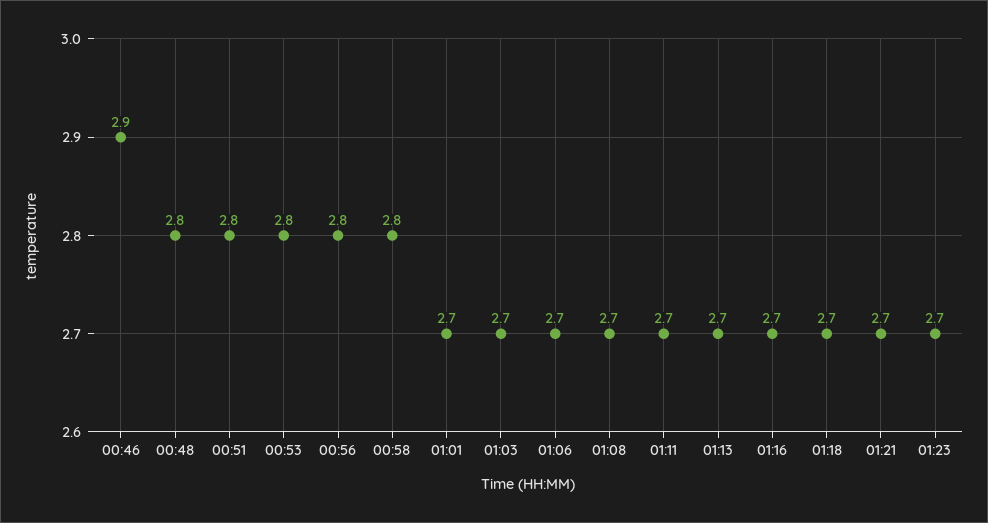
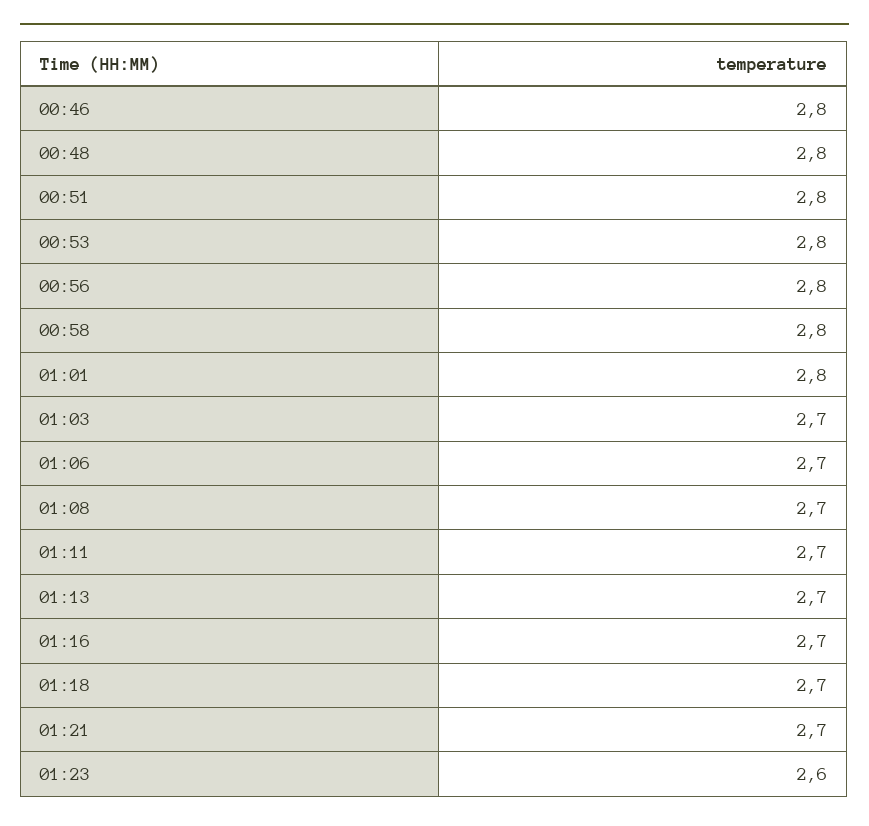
00:46: 2.9 -> 2.8
01:01: 2.7 -> 2.8
01:23: 2.7 -> 2.6

